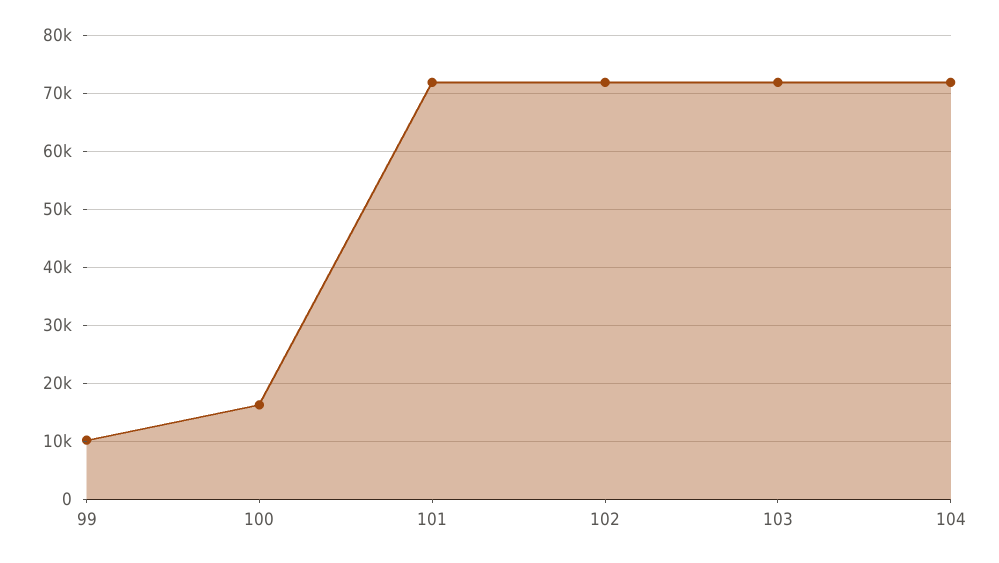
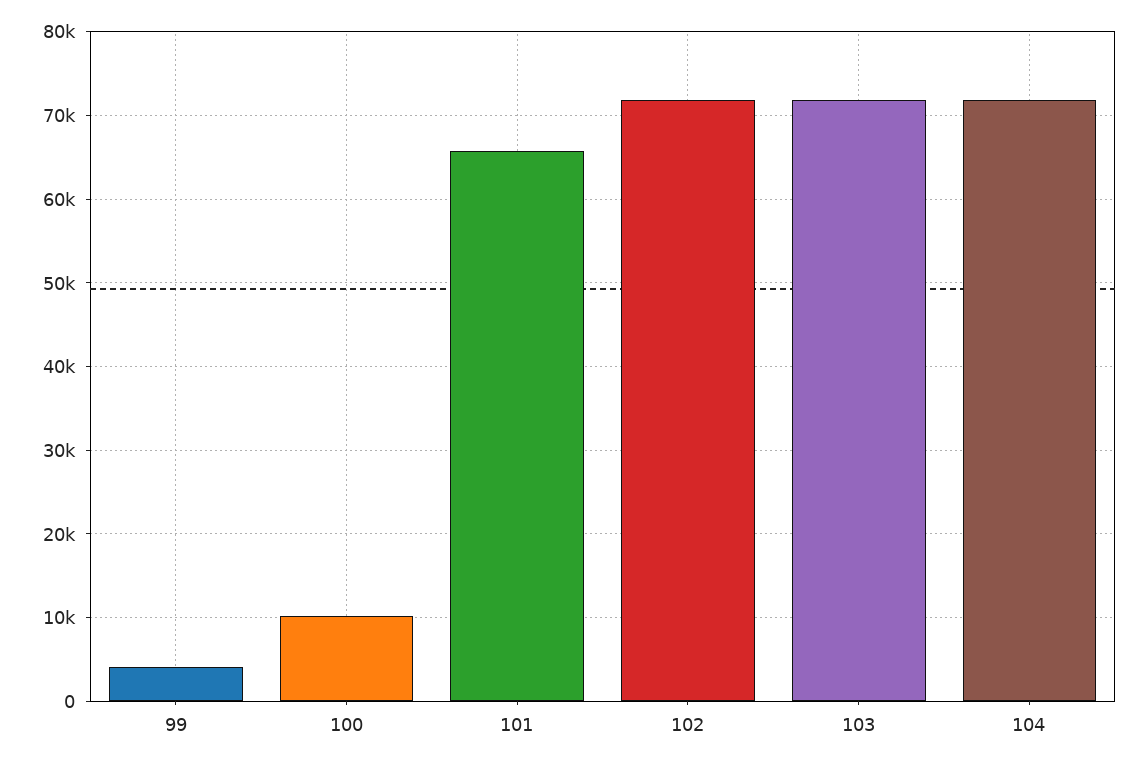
99: 10000 -> 4000
100: 16000 -> 10000
101: 72000 -> 66000

